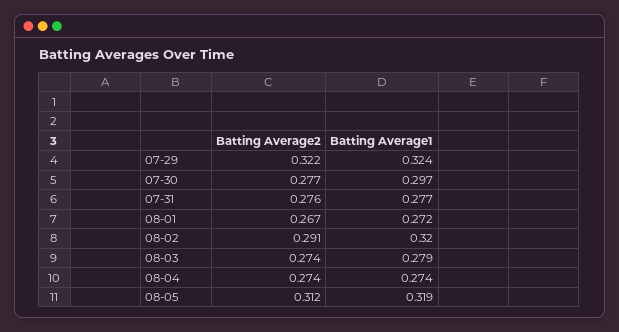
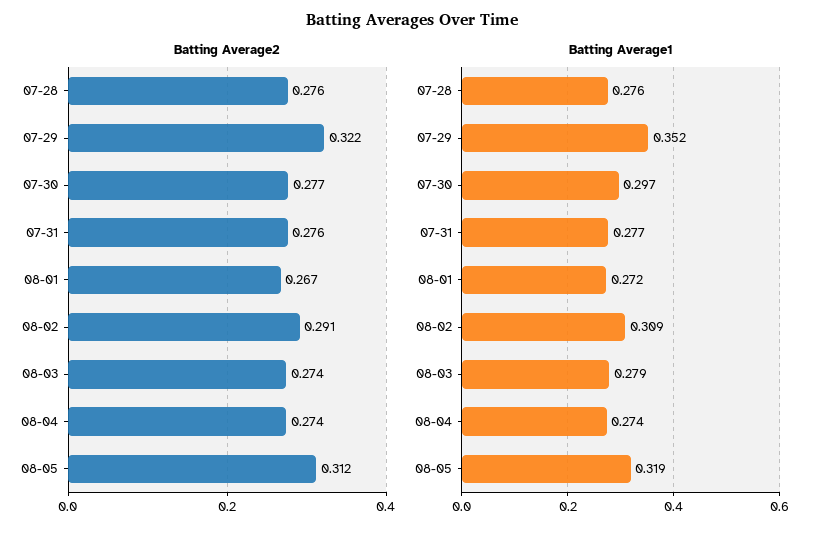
Batting Average1, 07-29: 0.324 -> 0.352
Batting Average1, 08-02: 0.32 -> 0.309
Batting Average2, 07-28: none -> 0.276
Batting Average1, 07-28: none -> 0.276

